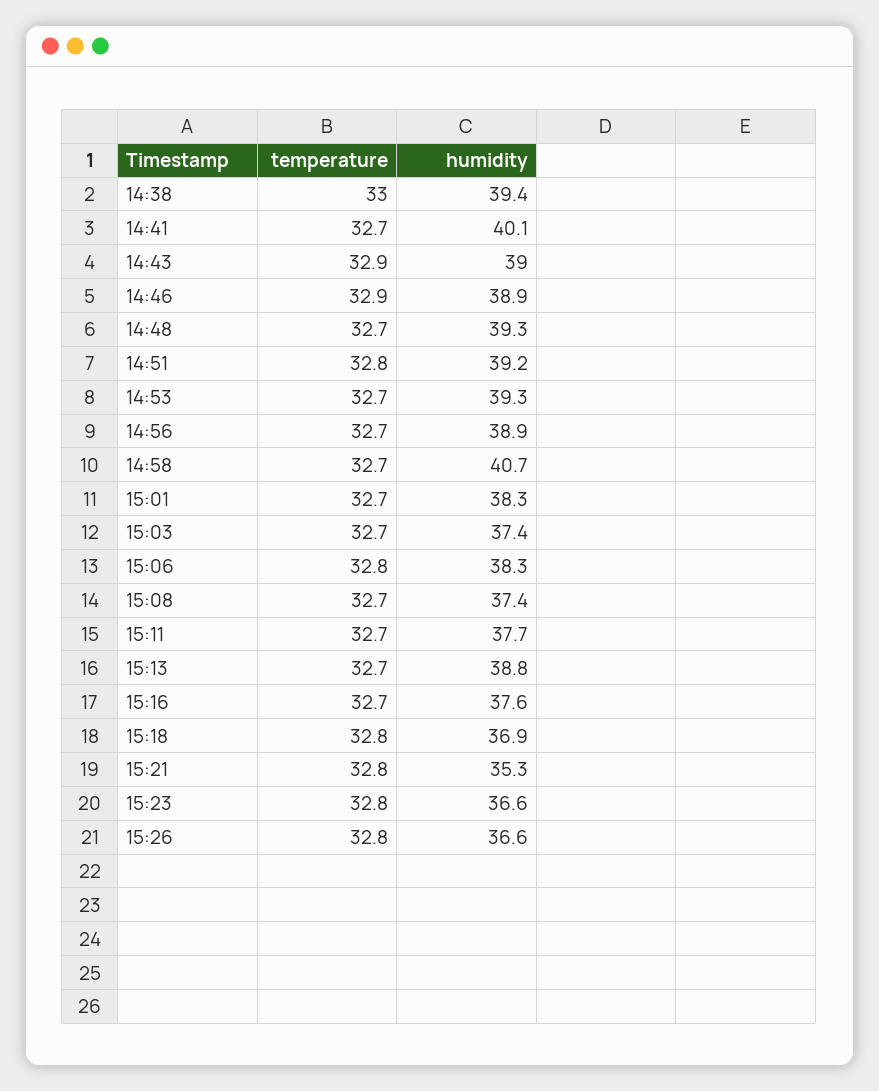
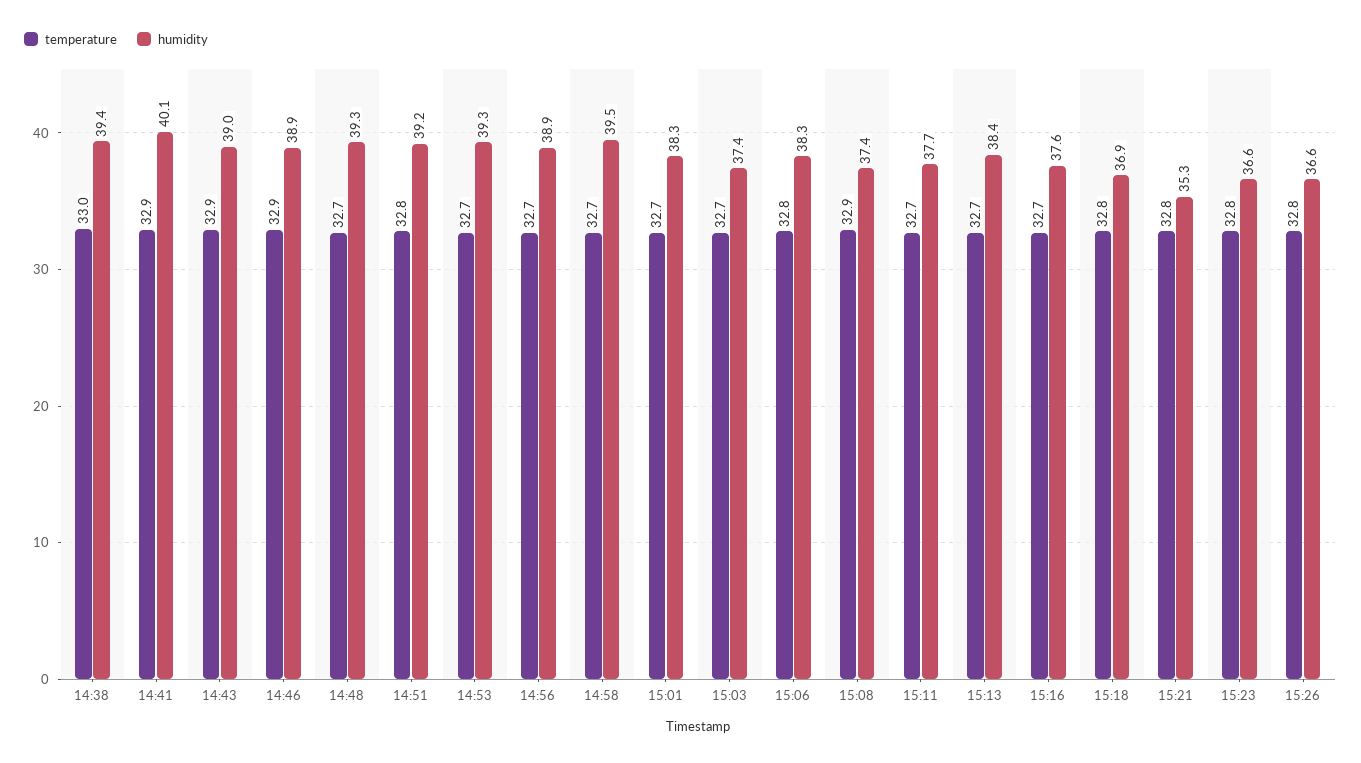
temperature, 14:41: 32.7 -> 32.9
humidity, 14:58: 40.7 -> 39.5
temperature, 15:08: 32.7 -> 32.9
humidity, 15:13: 38.8 -> 38.4

